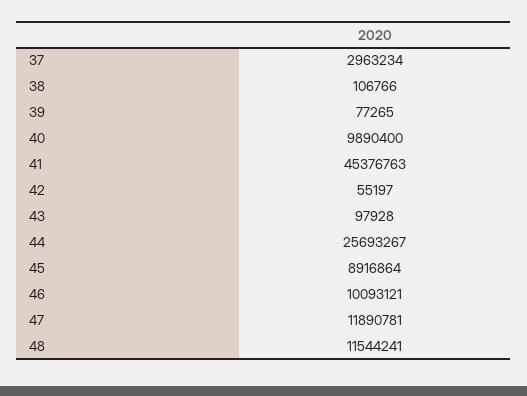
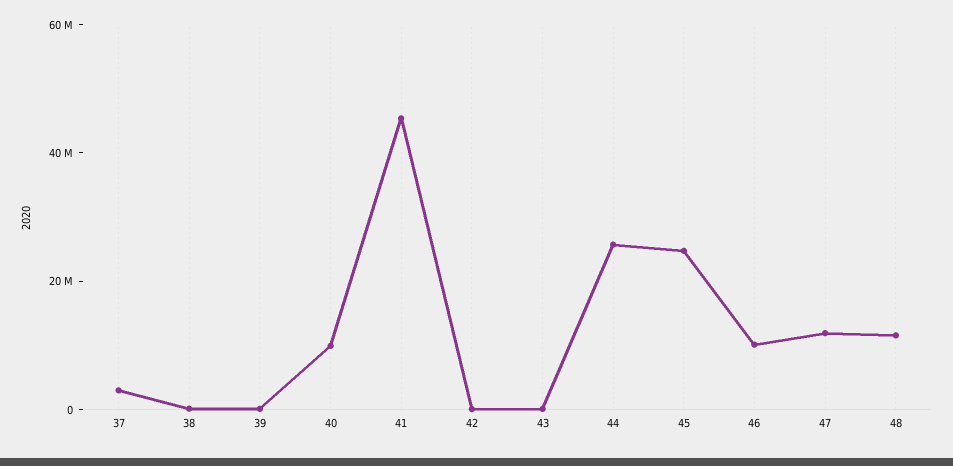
45: 8916864 -> 25000000

